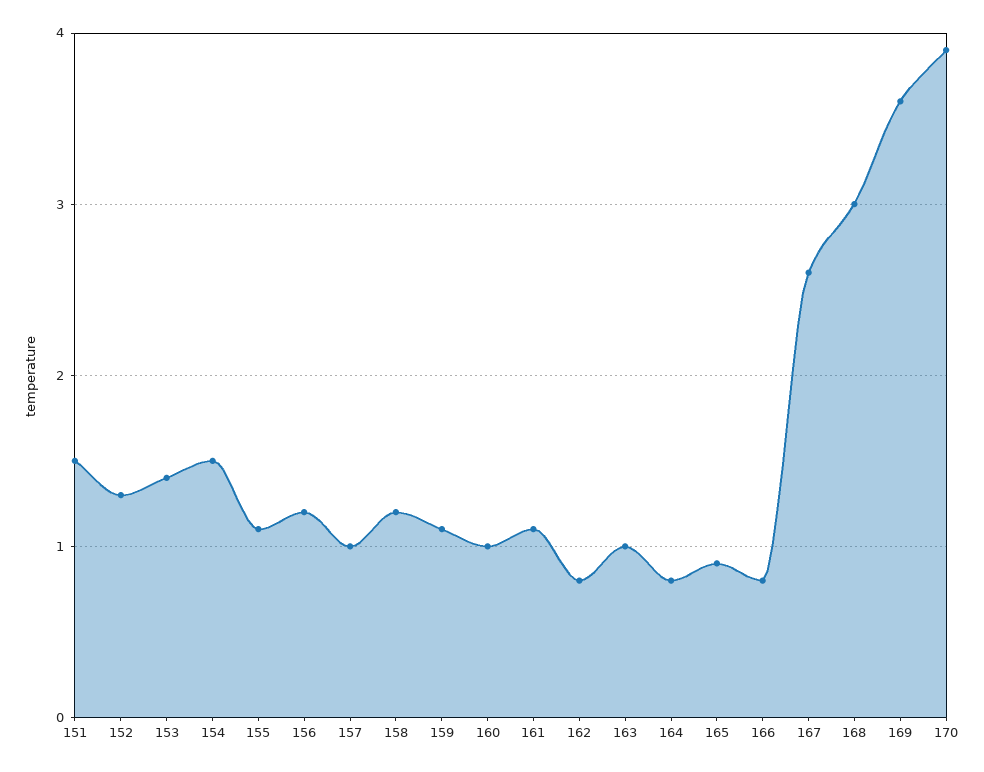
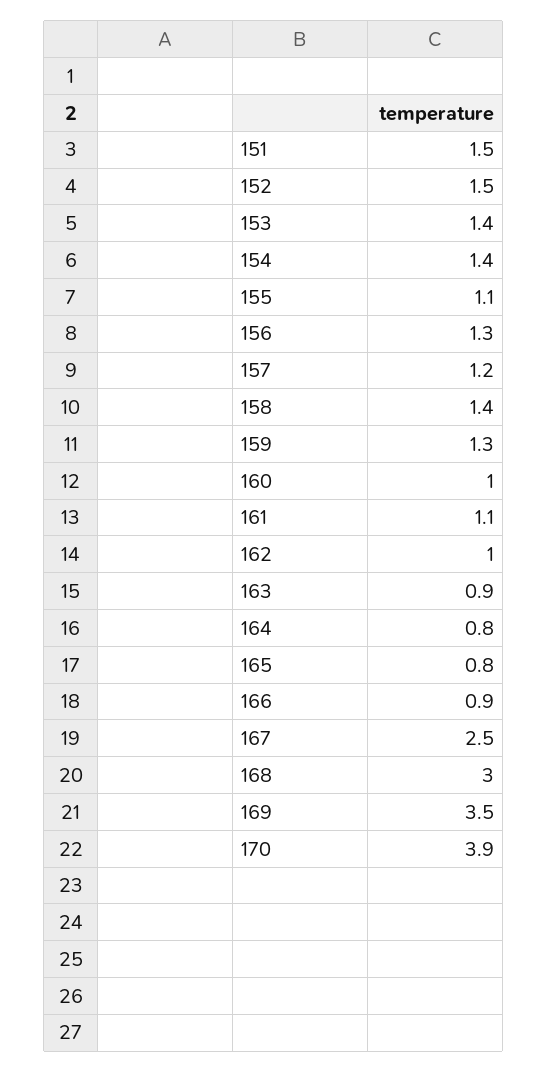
152: 1.3 -> 1.5
154: 1.5 -> 1.4
156: 1.2 -> 1.3
157: 1 -> 1.2
158: 1.2 -> 1.4
159: 1.1 -> 1.3
162: 0.8 -> 1
163: 1 -> 0.9
165: 0.9 -> 0.8
166: 0.8 -> 0.9
167: 2.6 -> 2.5
169: 3.6 -> 3.5

